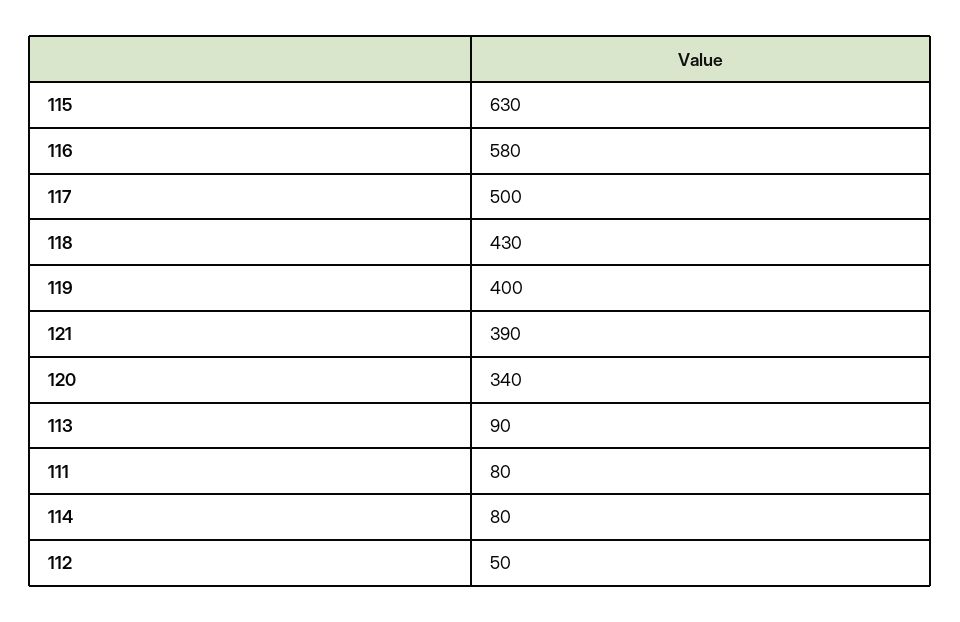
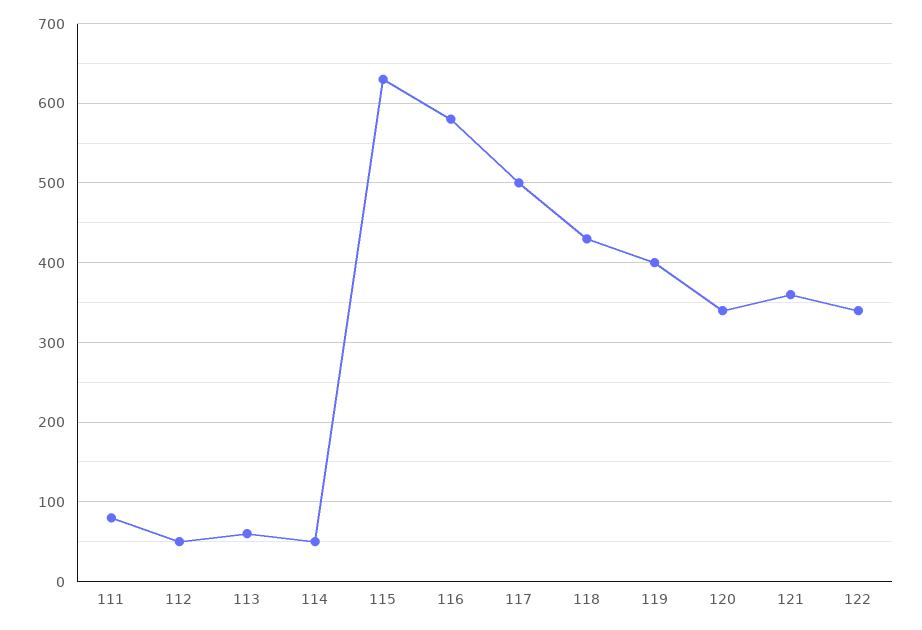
121: 390 -> 360
113: 90 -> 60
114: 80 -> 50
122: none -> 340

